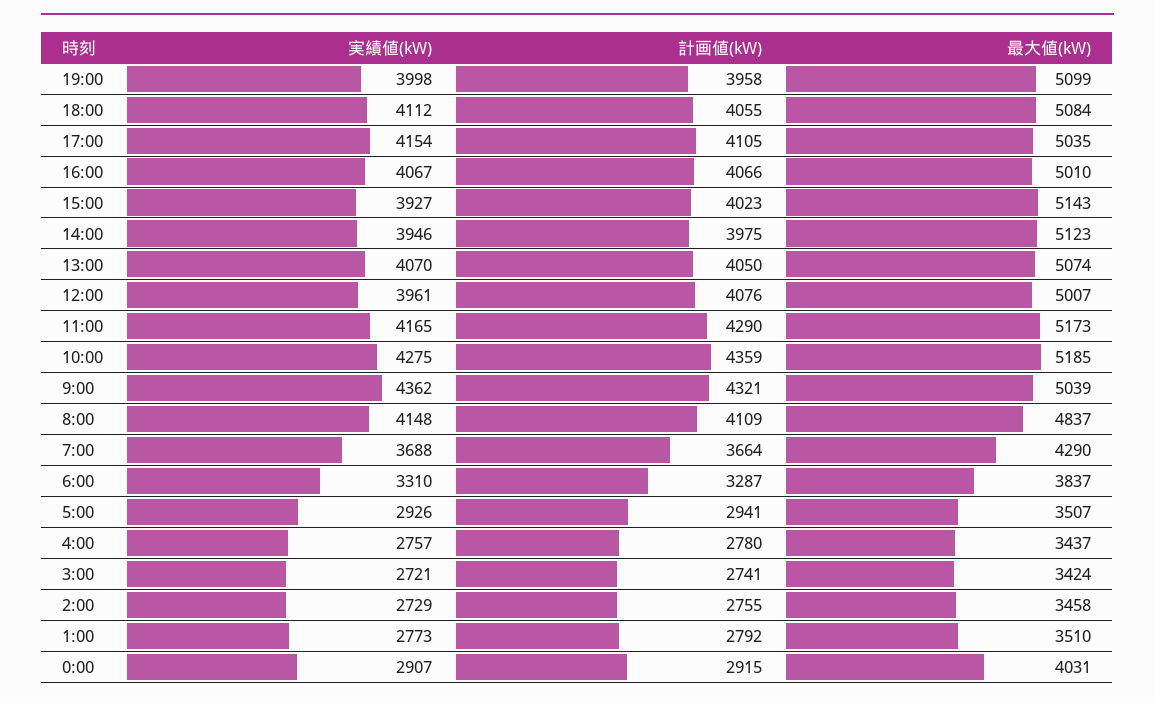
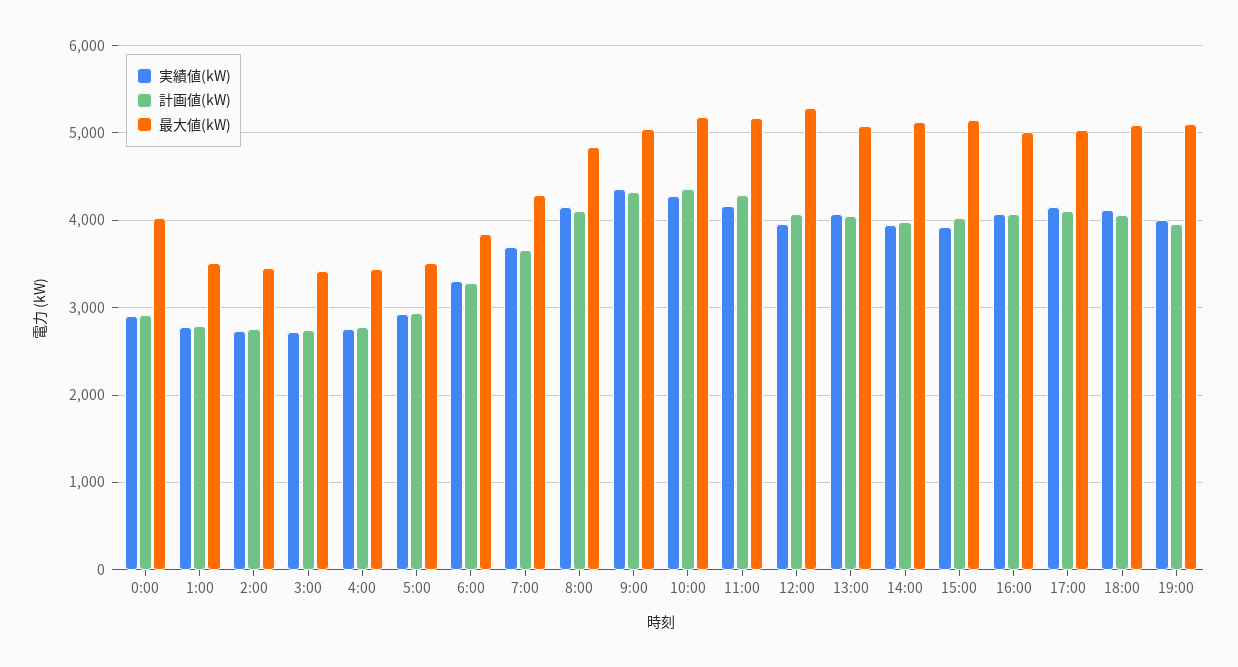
最大値(kW), 12:00: 5007 -> 5300

